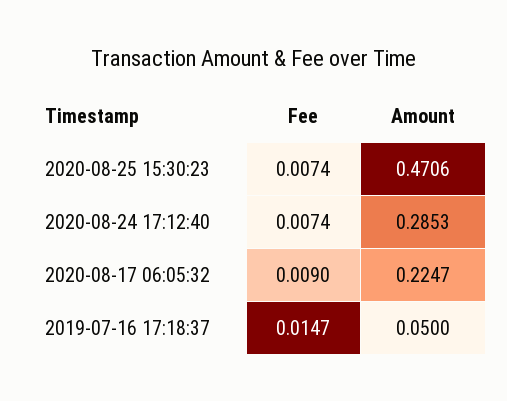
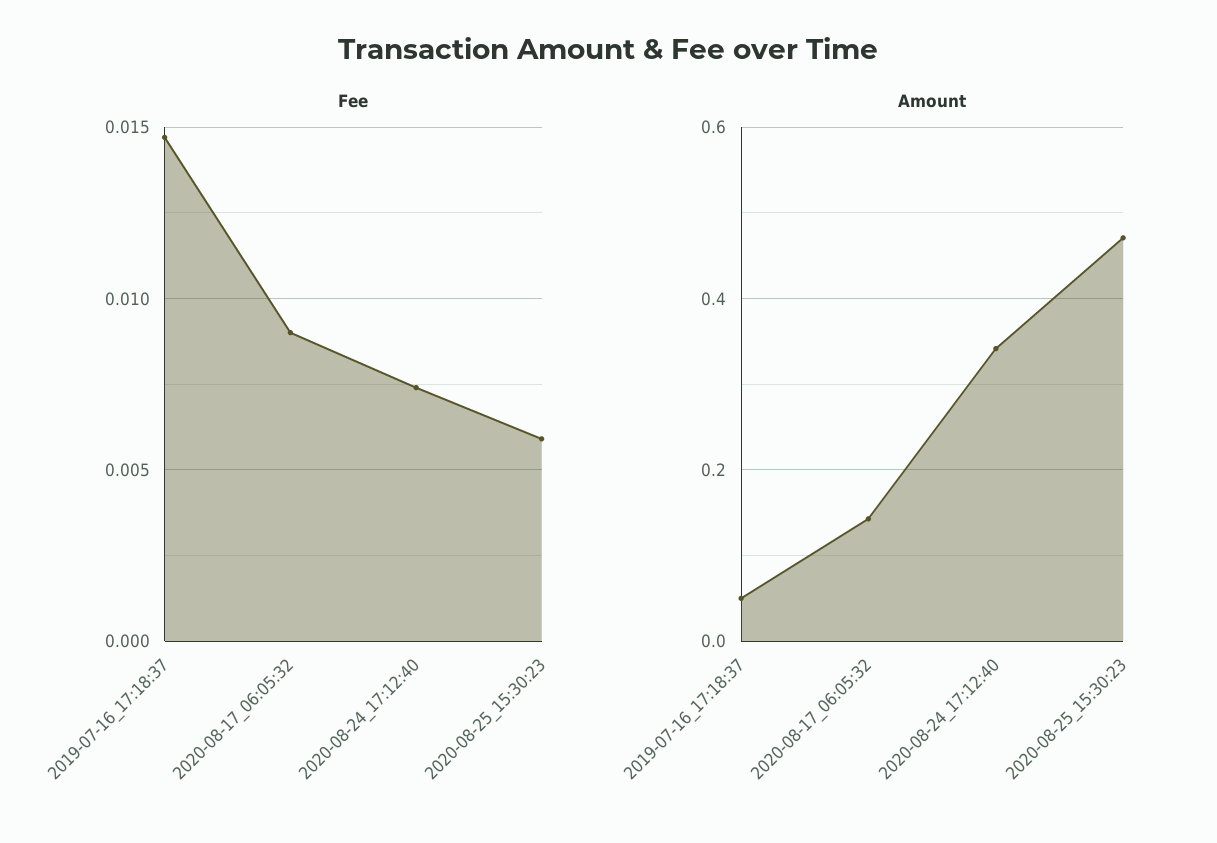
Fee, 2020-08-25 15:30:23: 0.0074 -> 0.006
Amount, 2020-08-24 17:12:40: 0.2853 -> 0.34
Amount, 2020-08-17 06:05:32: 0.2247 -> 0.14

